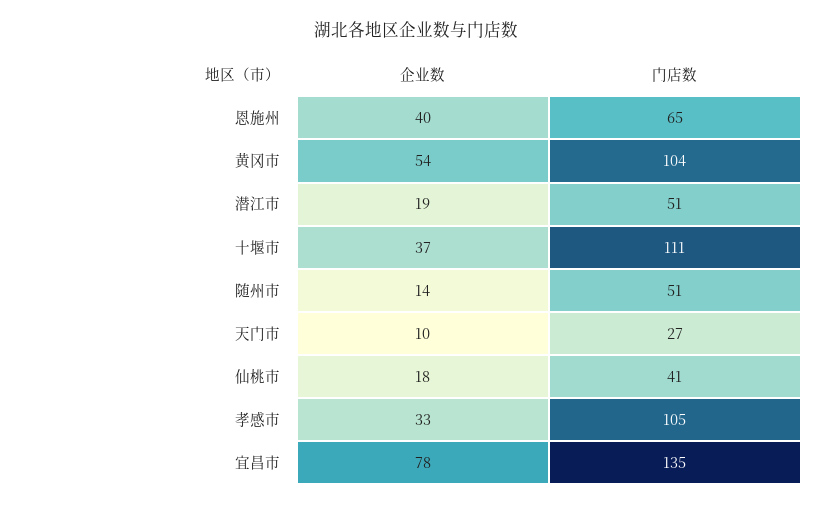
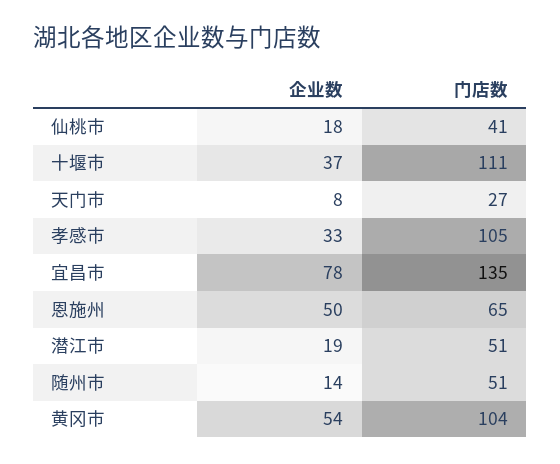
企业数, 恩施州: 40 -> 50
企业数, 天门市: 10 -> 8

